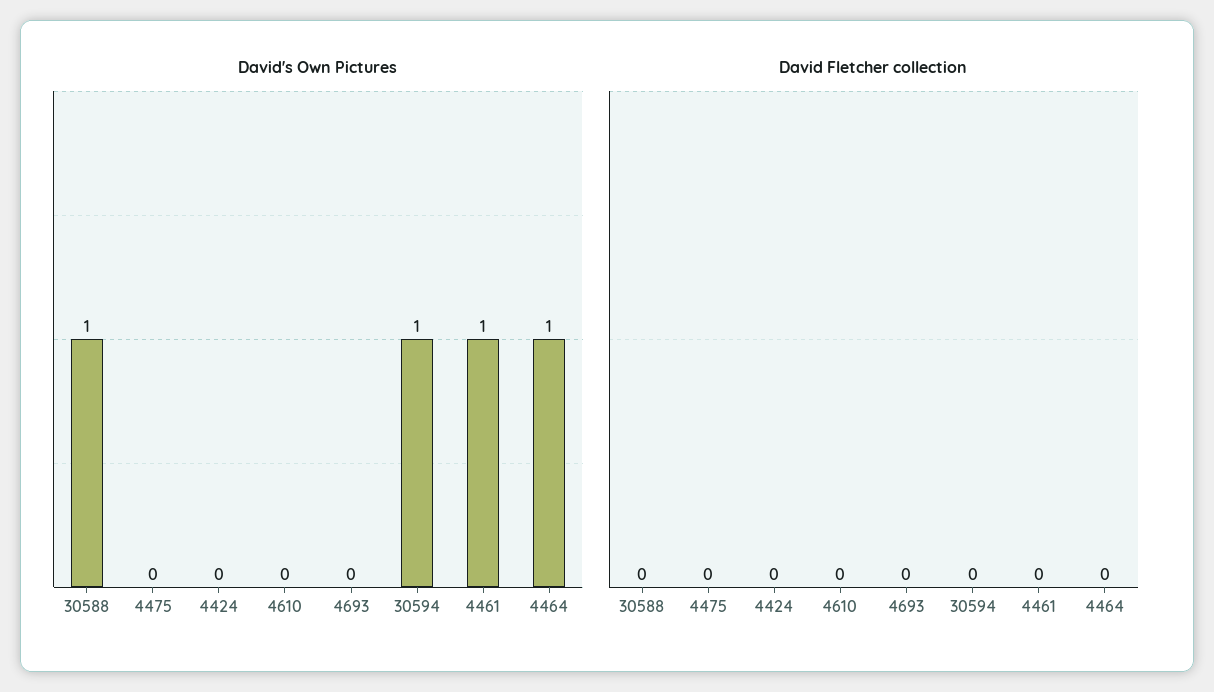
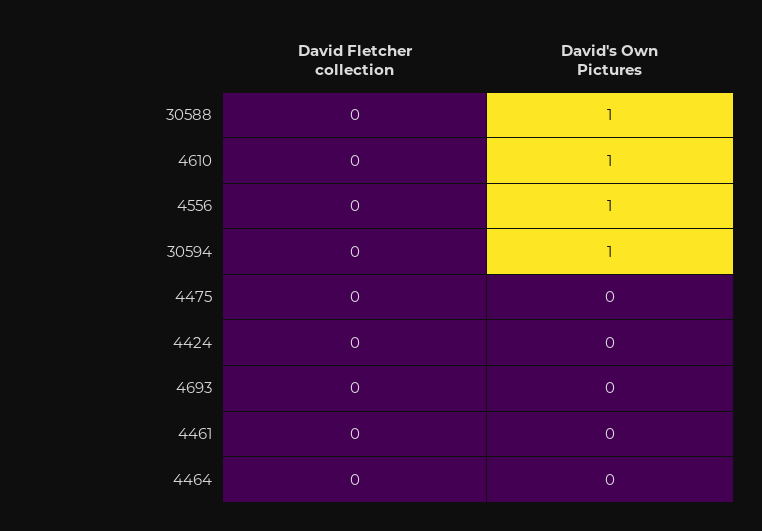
David's Own Pictures, 4610: 0 -> 1
David's Own Pictures, 4461: 1 -> 0
David's Own Pictures, 4464: 1 -> 0
David Fletcher collection, 4556: none -> 0
David's Own Pictures, 4556: none -> 1

